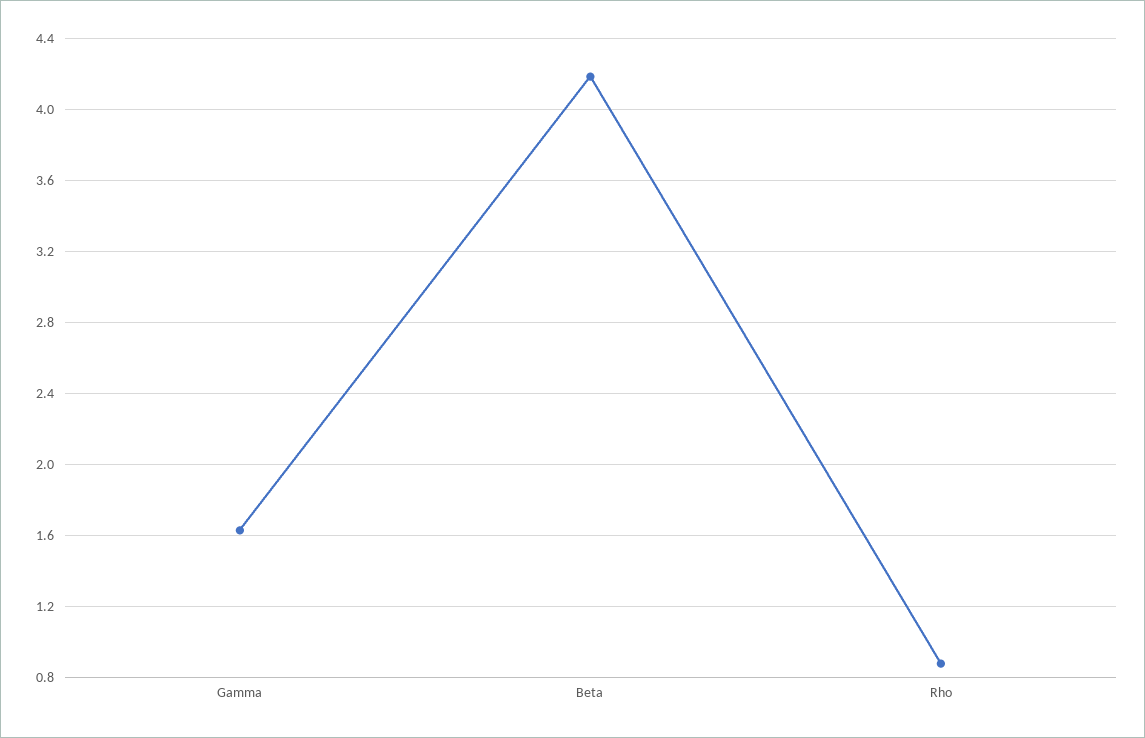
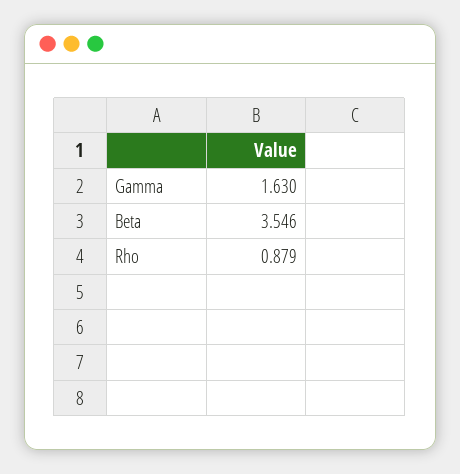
Beta: 4.2 -> 3.546

